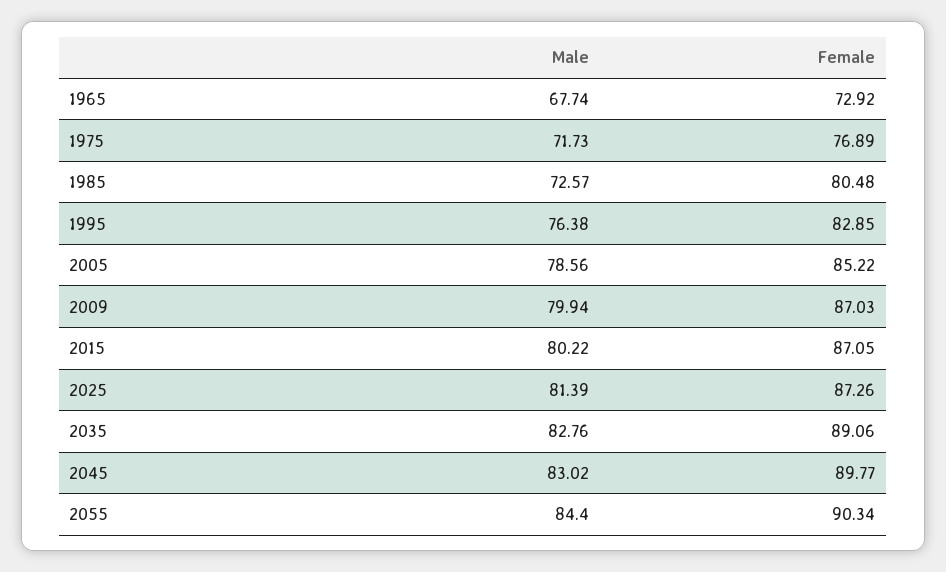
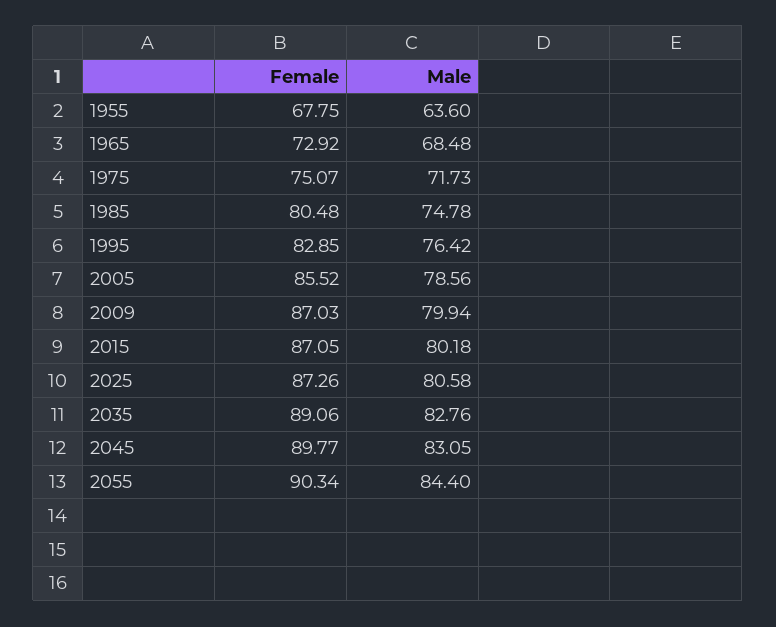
Male, 1965: 67.74 -> 68.48
Female, 1975: 76.89 -> 75.07
Male, 1985: 72.57 -> 74.78
Male, 1995: 76.38 -> 76.42
Female, 2005: 85.22 -> 85.52
Male, 2015: 80.22 -> 80.18
Male, 2025: 81.39 -> 80.58
Male, 2045: 83.02 -> 83.05
Female, 1955: none -> 67.75
Male, 1955: none -> 63.6

